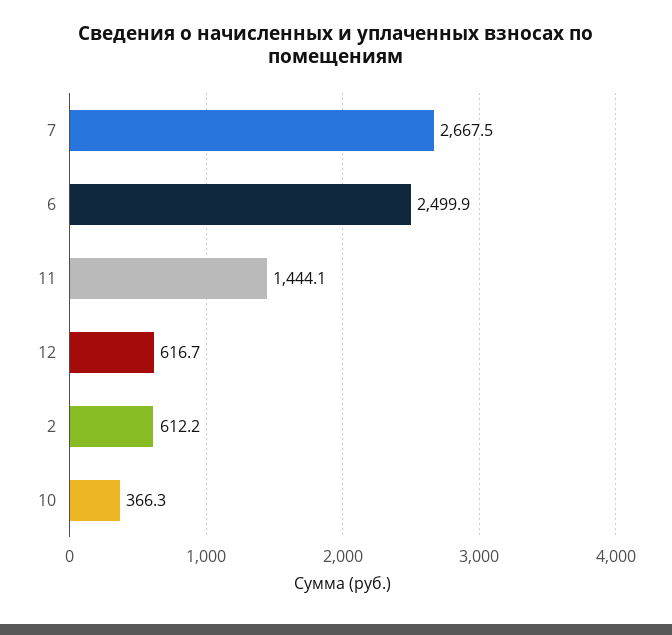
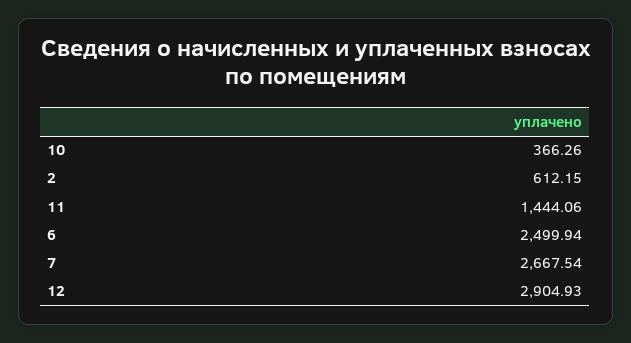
12: 616.7 -> 2904.93

